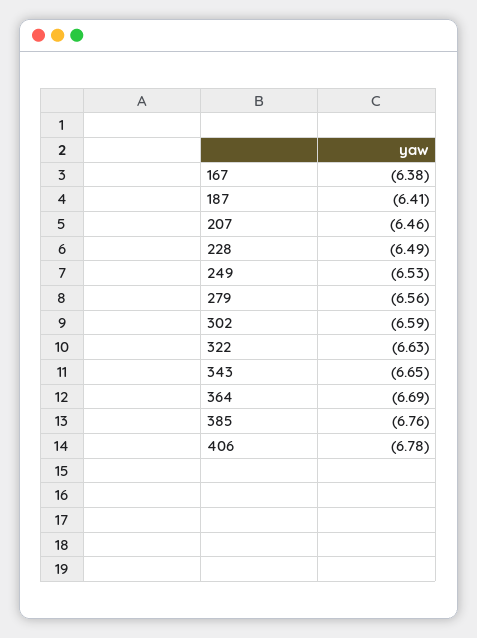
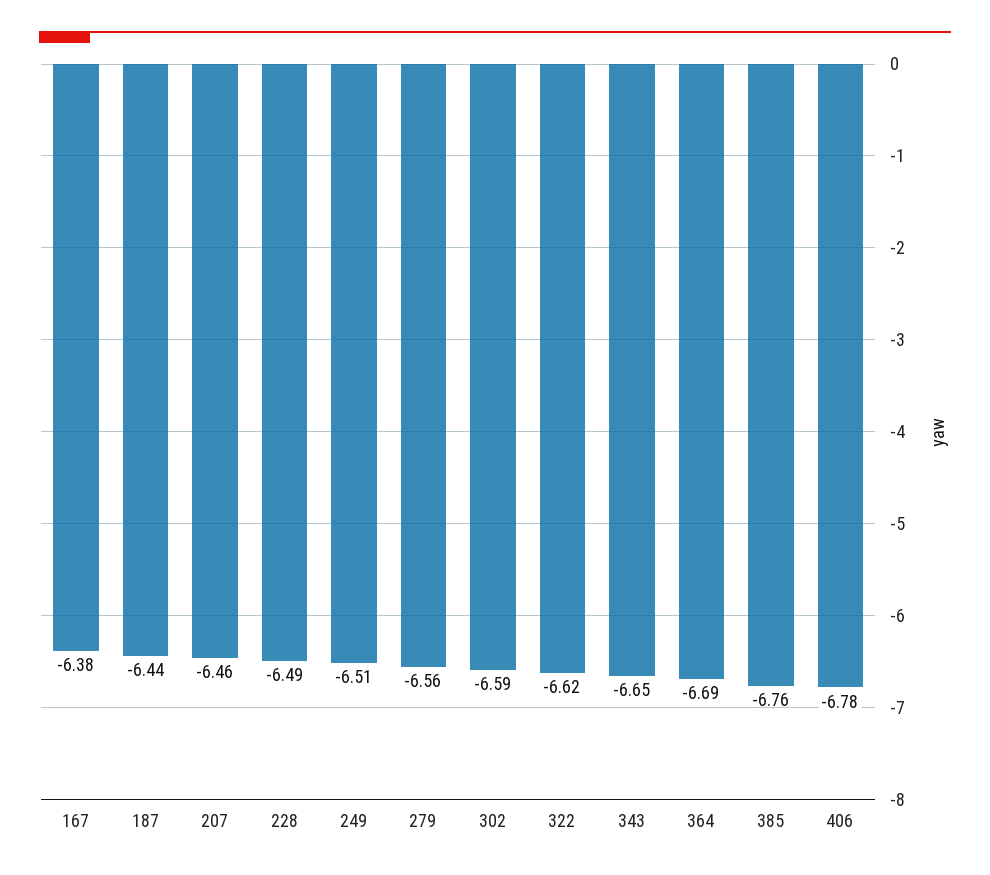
187: -6.41 -> -6.44
249: -6.53 -> -6.51
322: -6.63 -> -6.62

